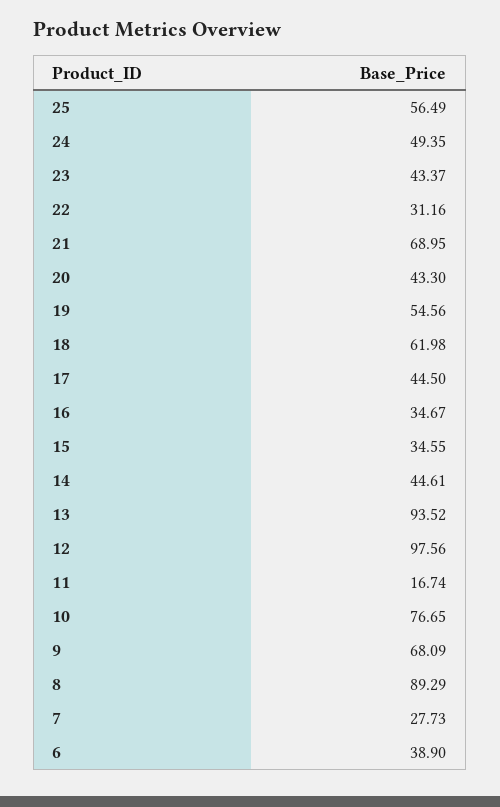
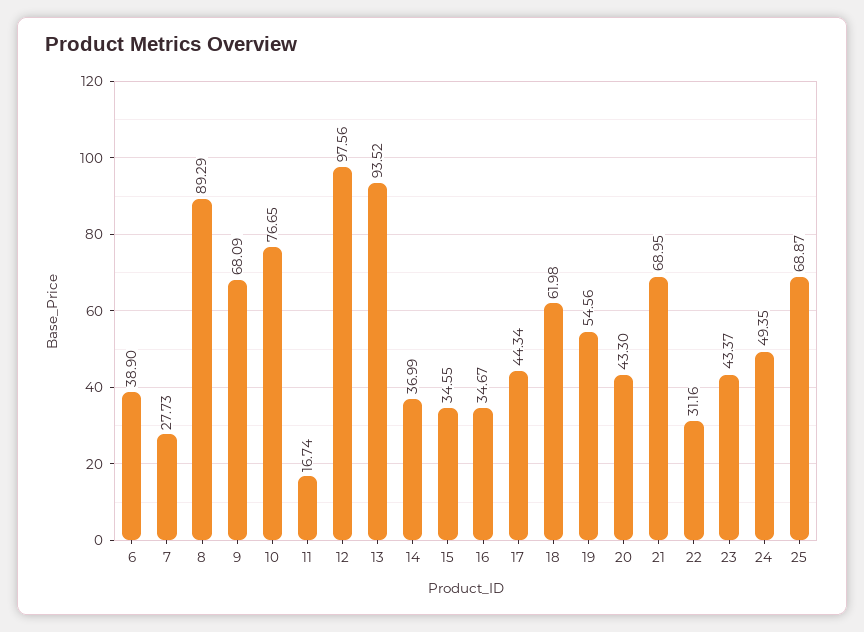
25: 56.49 -> 68.87
17: 44.5 -> 44.34
14: 44.61 -> 36.99

